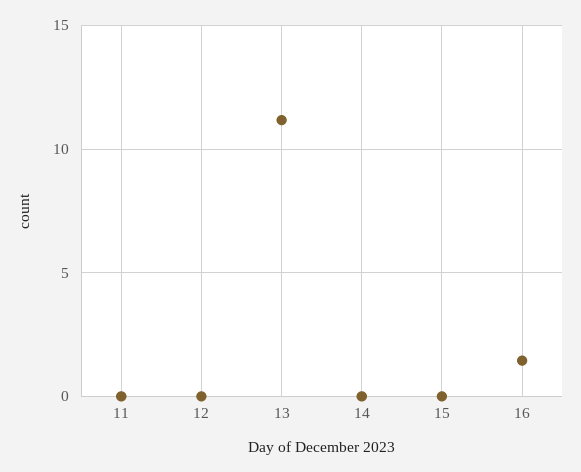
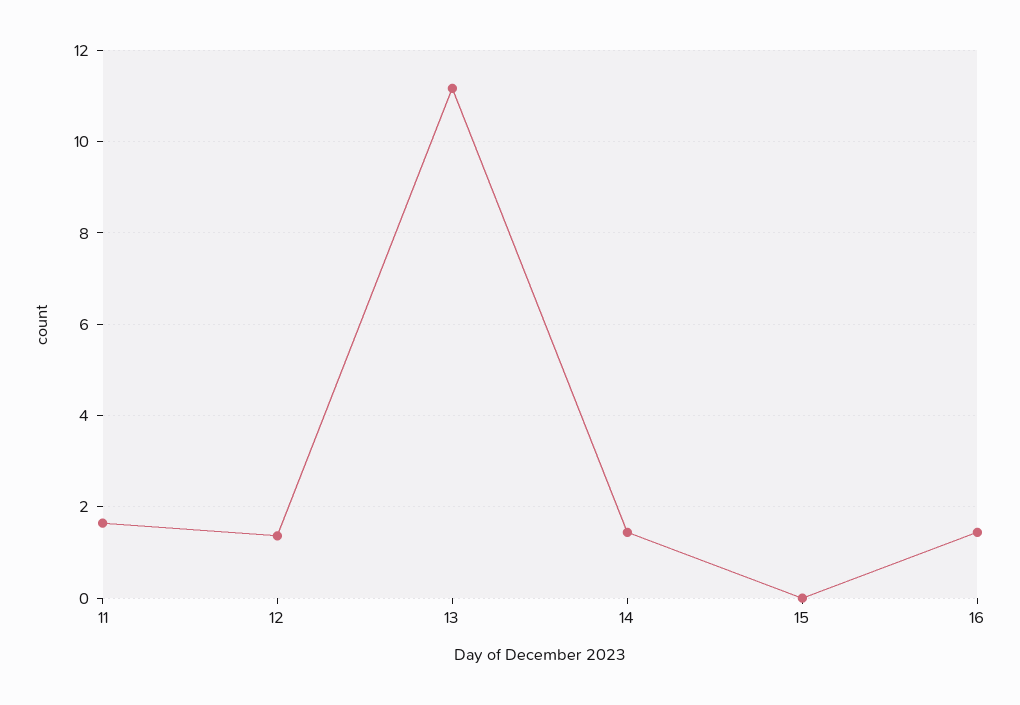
11: 0 -> 1.6
12: 0 -> 1.4
14: 0 -> 1.4

